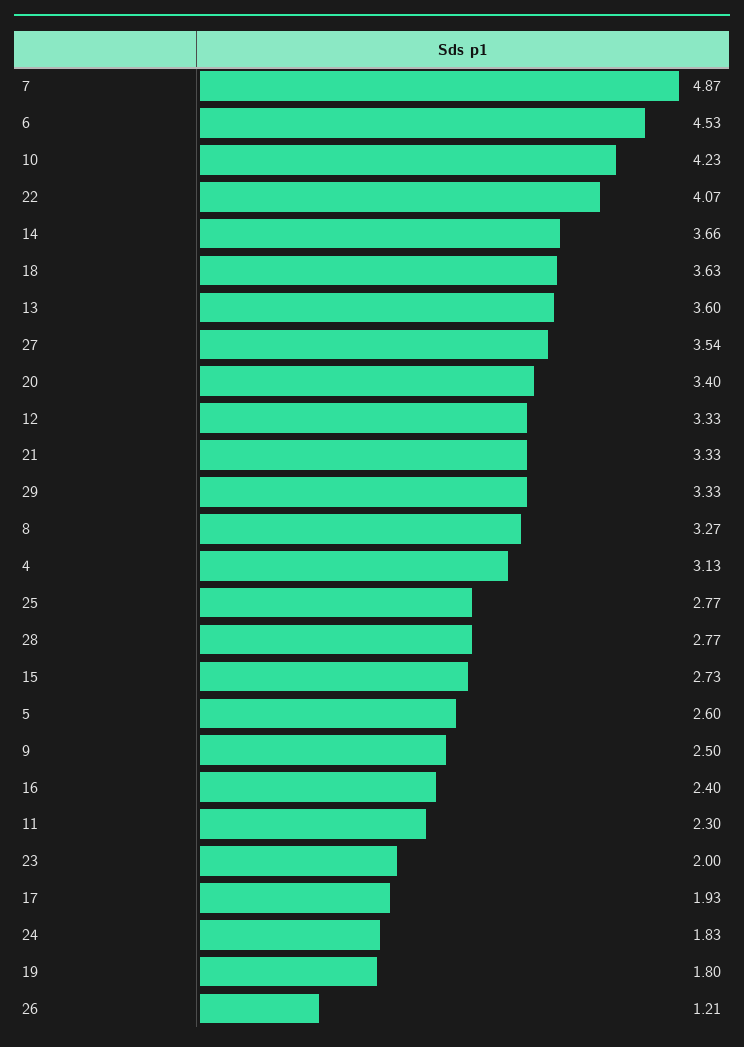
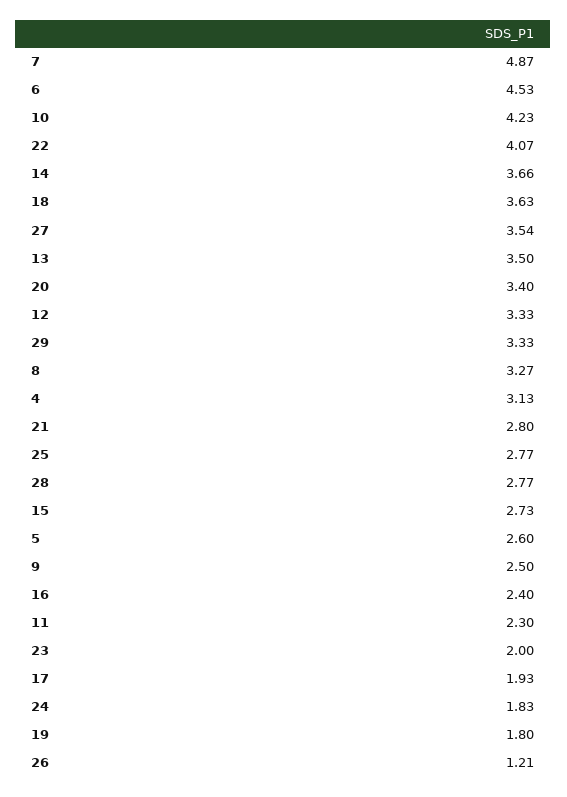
13: 3.6 -> 3.5
21: 3.33 -> 2.8

